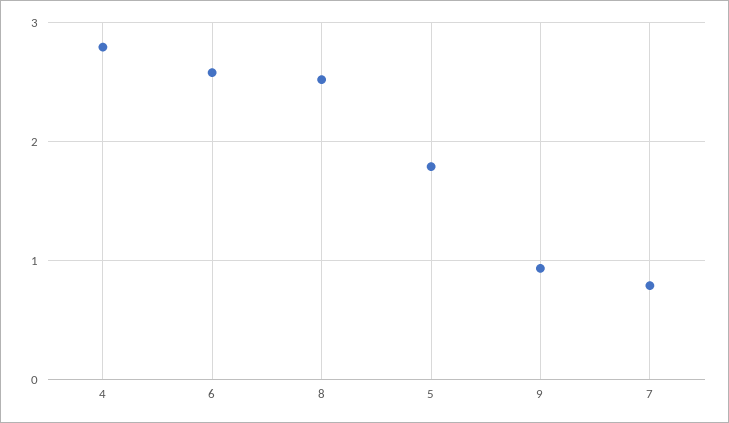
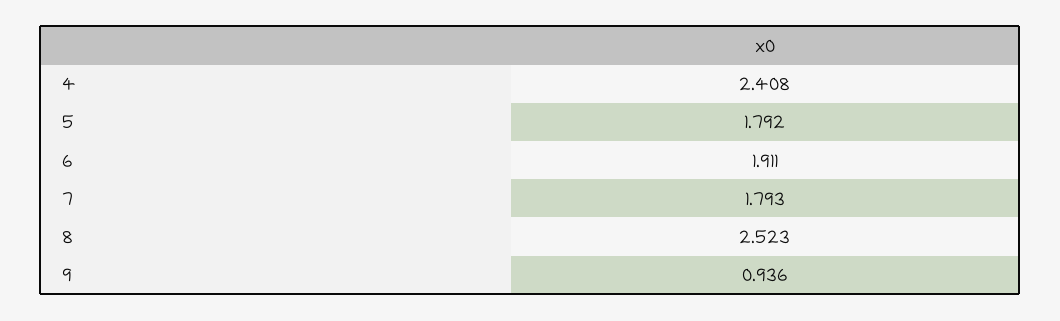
4: 2.8 -> 2.408
6: 2.6 -> 1.911
7: 0.8 -> 1.793

